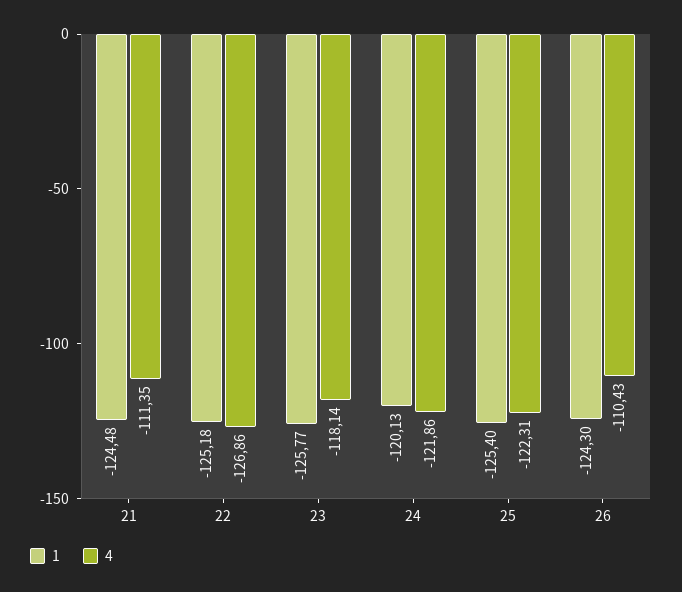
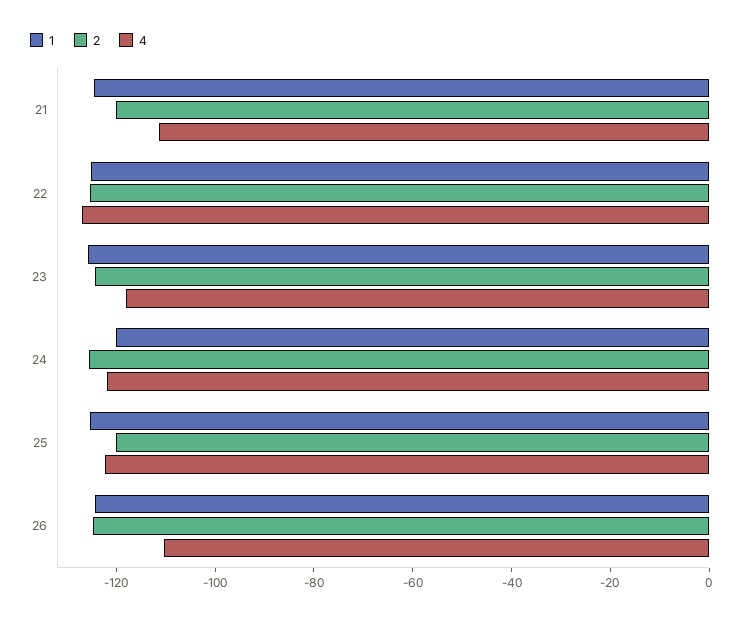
2, 21: none -> -120
2, 22: none -> -125
2, 23: none -> -125
2, 24: none -> -125
2, 25: none -> -120
2, 26: none -> -125

